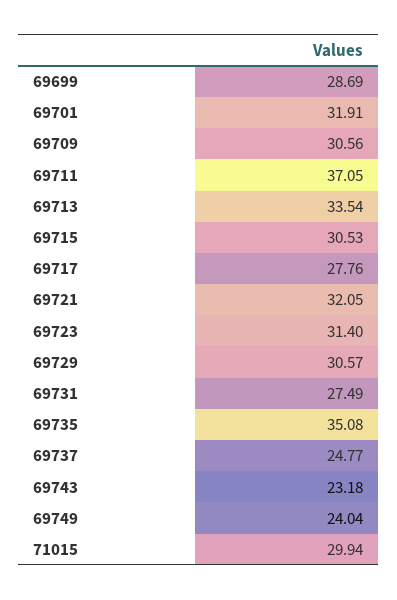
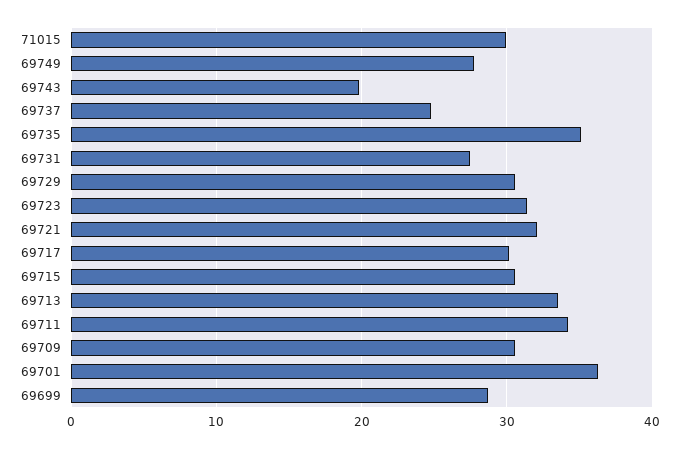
69701: 31.91 -> 36
69711: 37.05 -> 34
69717: 27.76 -> 30
69743: 23.18 -> 20
69749: 24.04 -> 28

